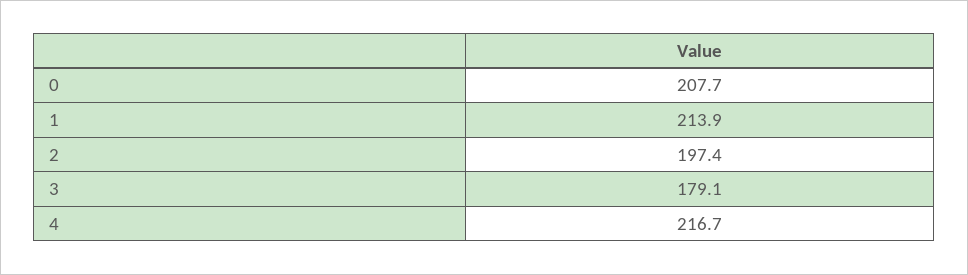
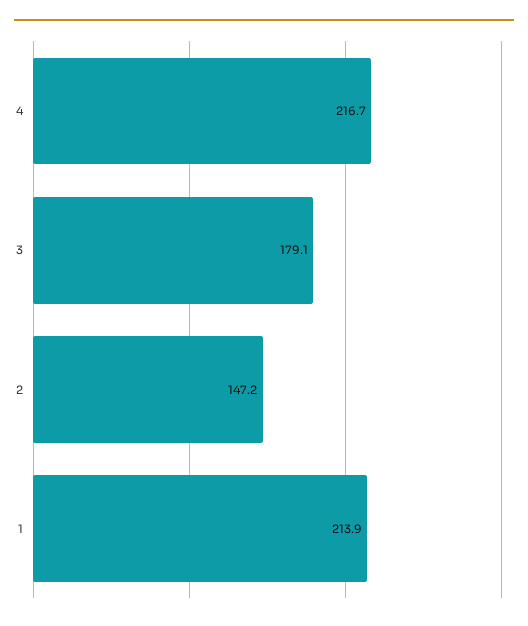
0: 207.7 -> none
2: 197.4 -> 147.2

